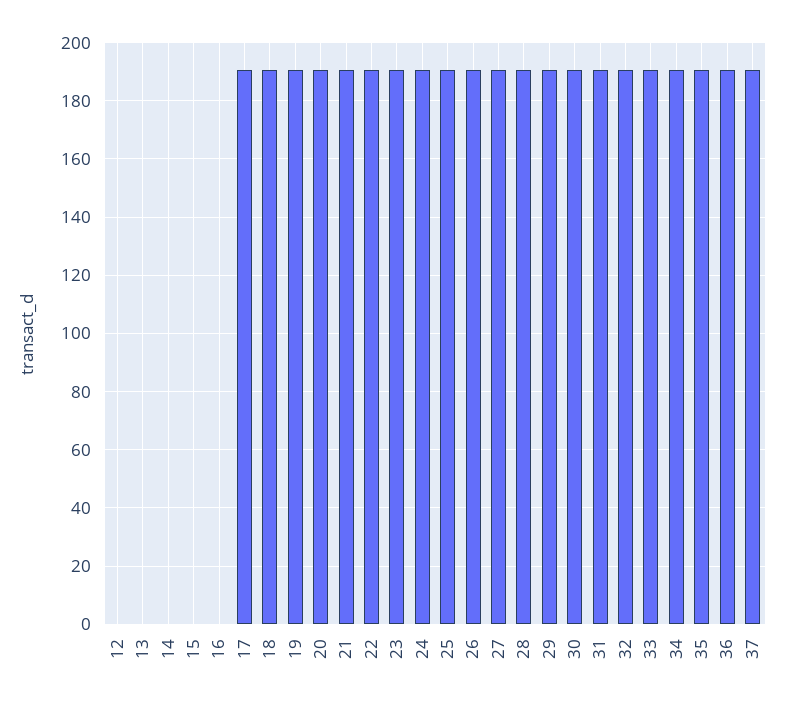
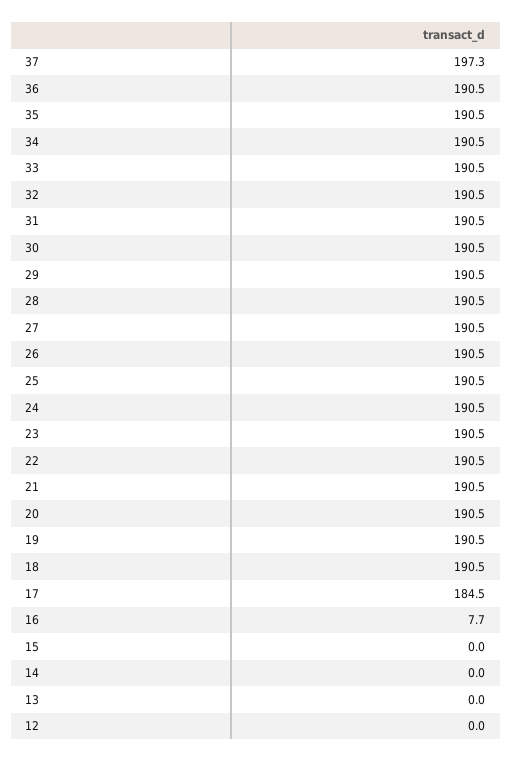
16: 0 -> 7.7
17: 190 -> 184.5
37: 190 -> 197.3

